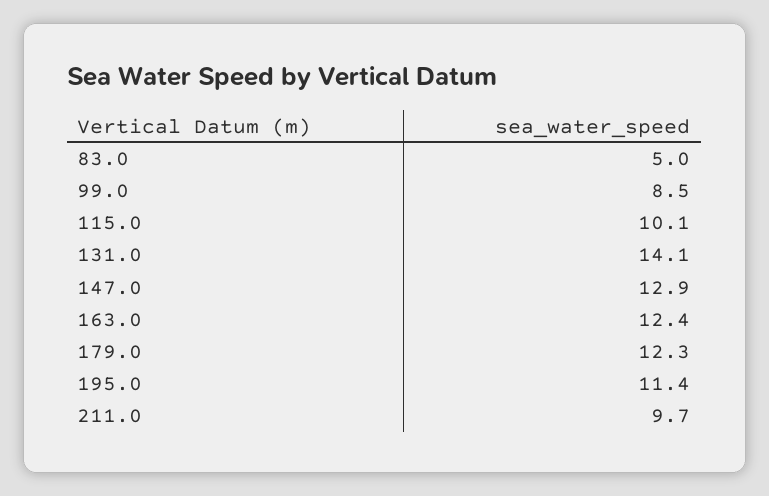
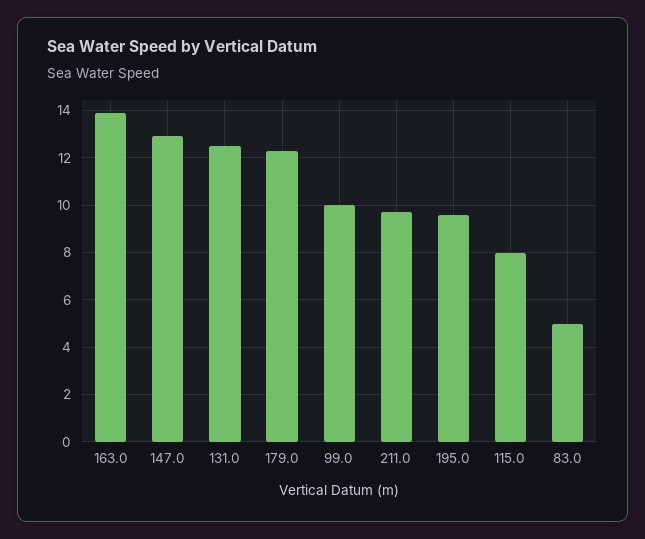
99.0: 8.5 -> 10
115.0: 10.1 -> 8
131.0: 14.1 -> 12.5
163.0: 12.4 -> 14
195.0: 11.4 -> 9.5

